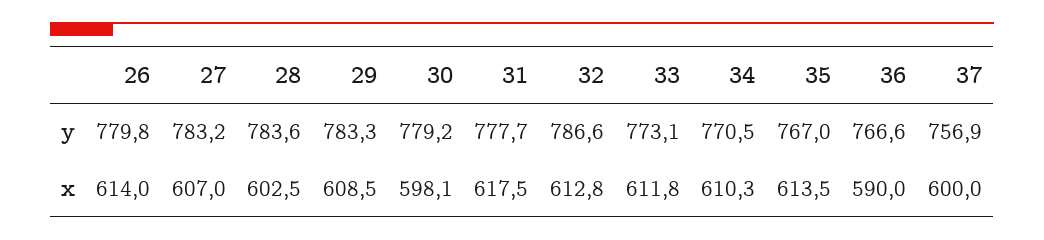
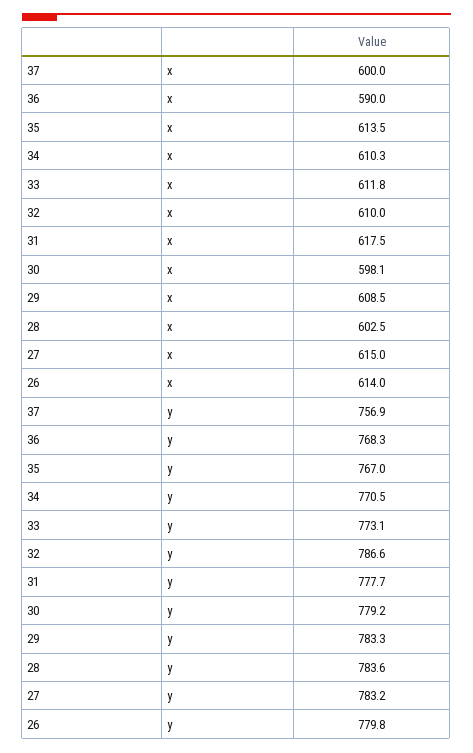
36, y: 766.6 -> 768.3
27, x: 607 -> 615
32, x: 612.8 -> 610

